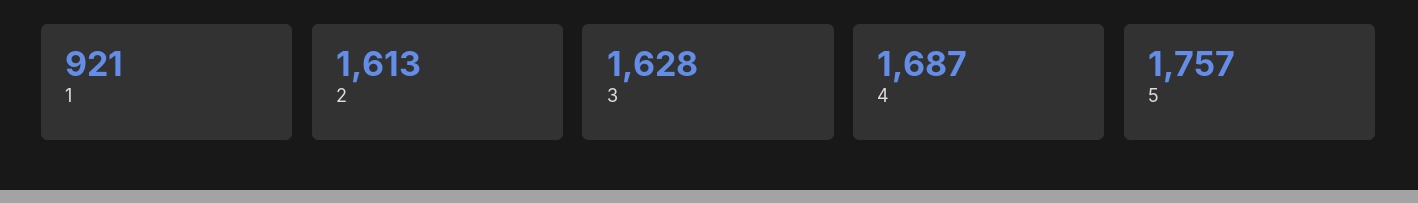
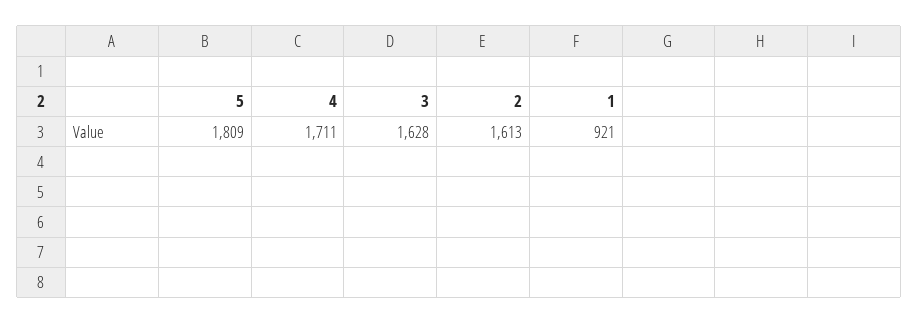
4: 1687 -> 1711
5: 1757 -> 1809

